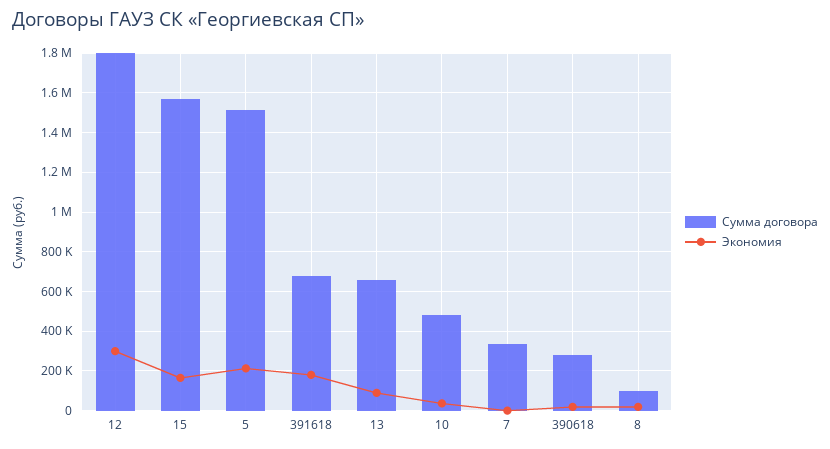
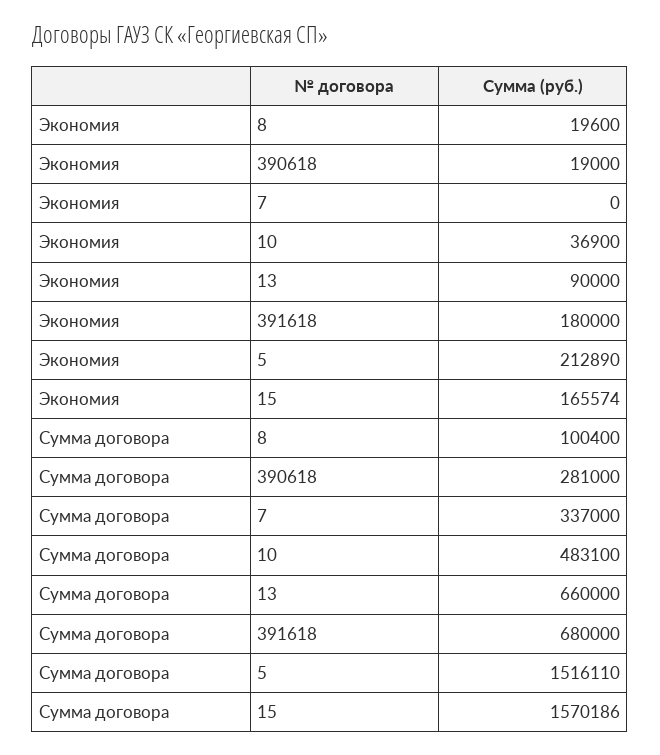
Сумма договора, 12: 1800000 -> none
Экономия, 12: 300000 -> none

